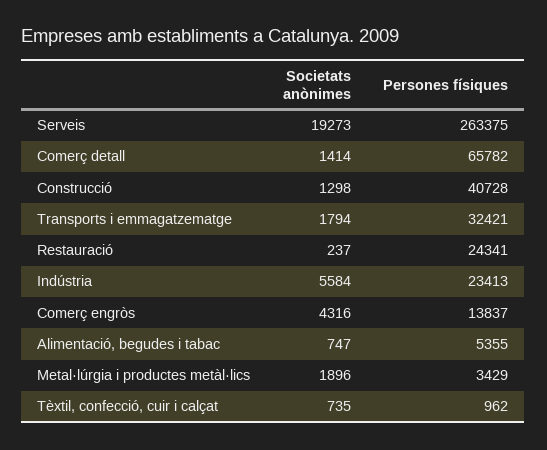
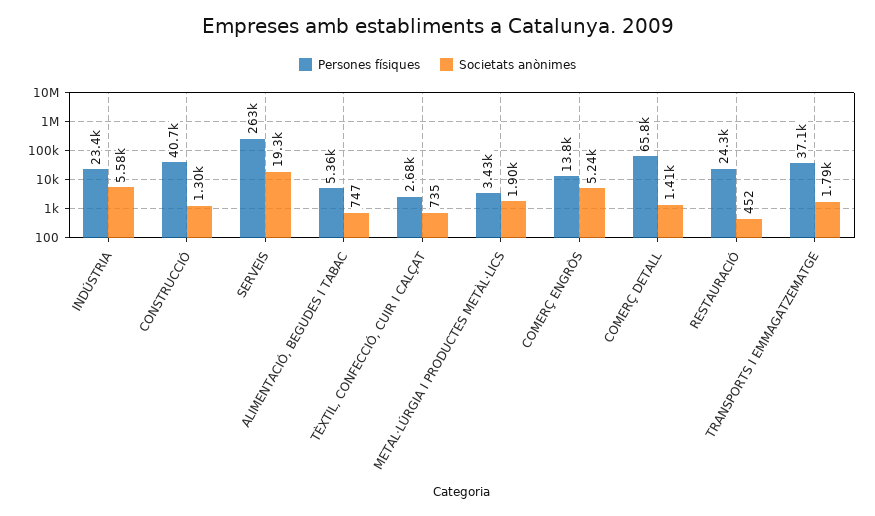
Persones físiques, Transports i emmagatzematge: 32421 -> 37100
Societats anònimes, Restauració: 237 -> 452
Societats anònimes, Comerç engròs: 4316 -> 5240
Persones físiques, Tèxtil, confecció, cuir i calçat: 962 -> 2680

